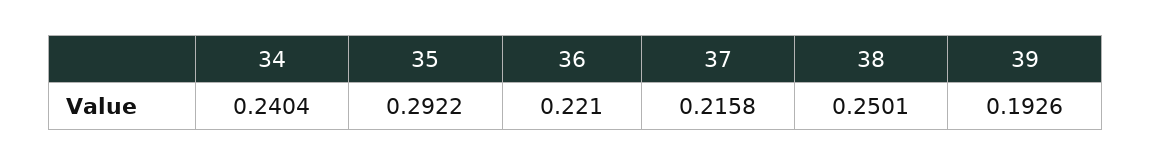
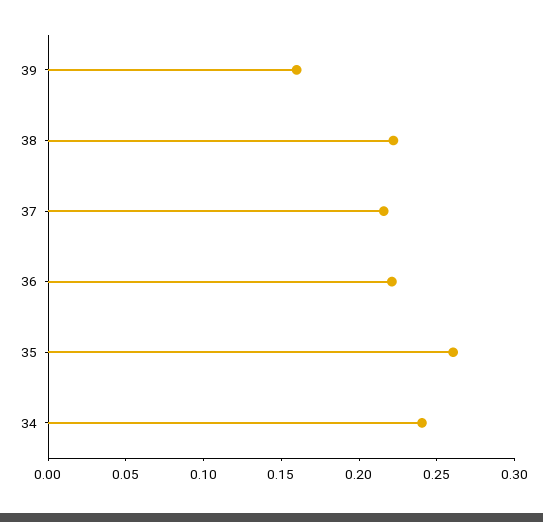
35: 0.2922 -> 0.26
38: 0.2501 -> 0.22
39: 0.1926 -> 0.16

